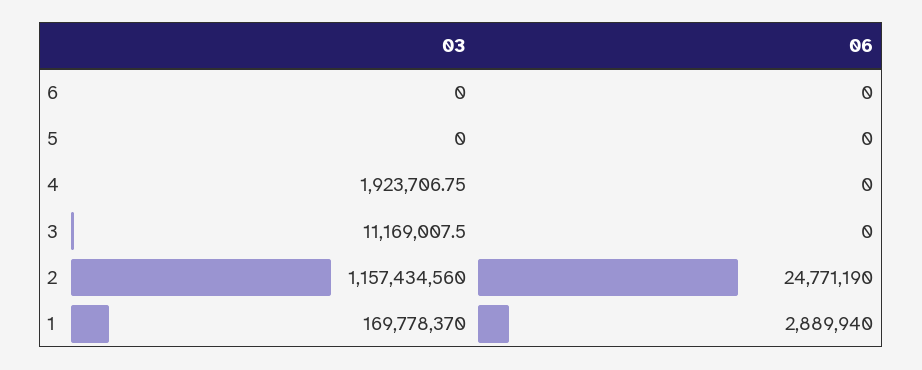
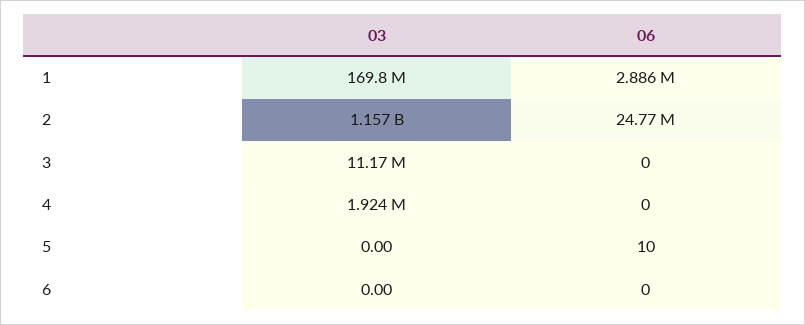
06, 5: 0 -> 10
06, 1: 2889940 -> 2886000

